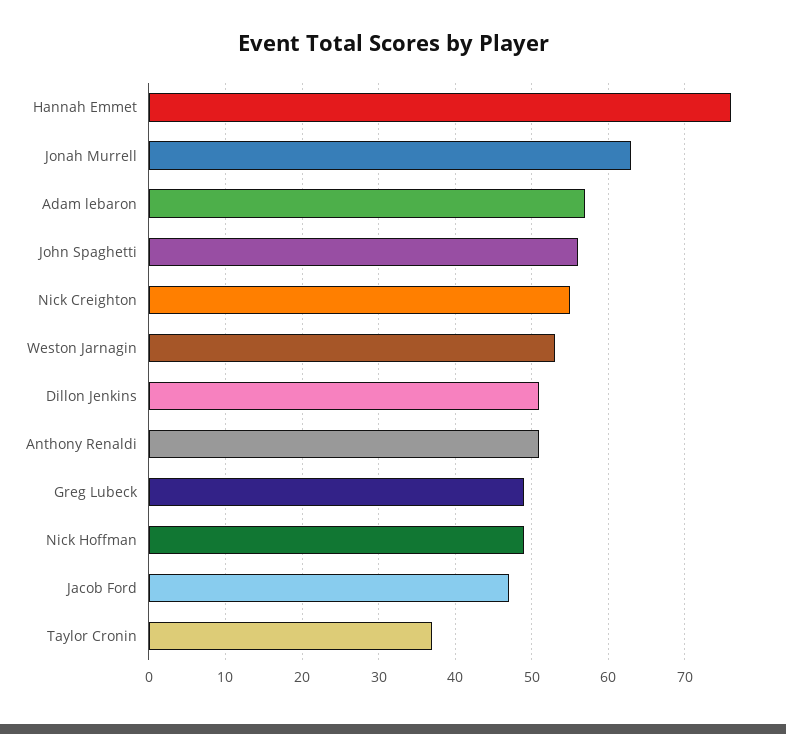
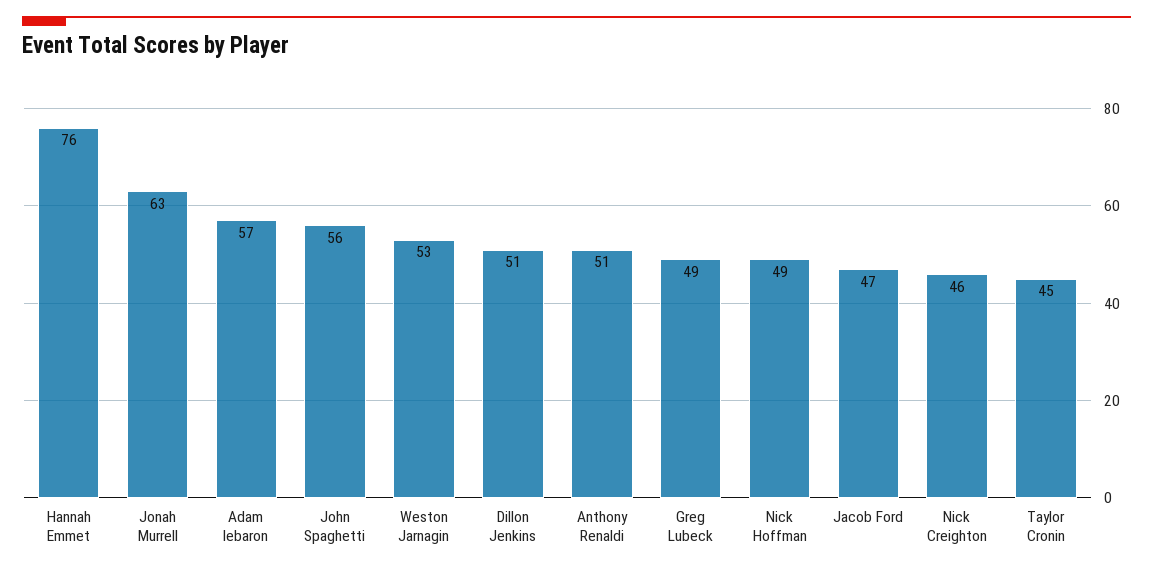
Nick Creighton: 55 -> 46
Taylor Cronin: 37 -> 45

